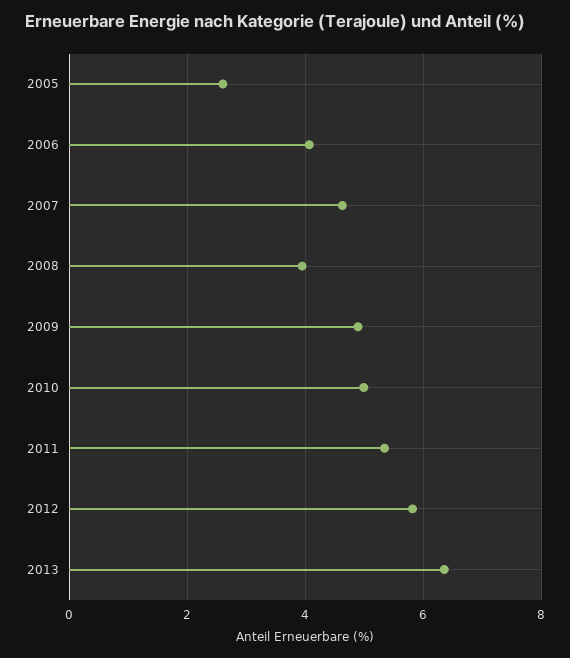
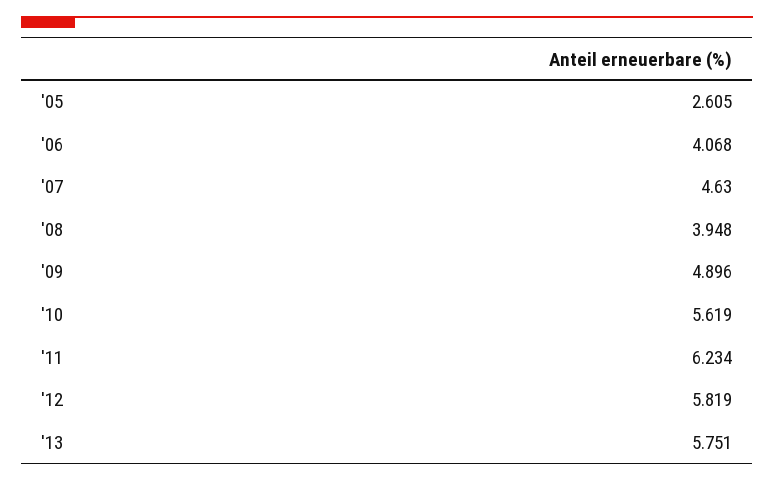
2010: 5 -> 5.619
2011: 5.4 -> 6.234
2013: 6.4 -> 5.751

